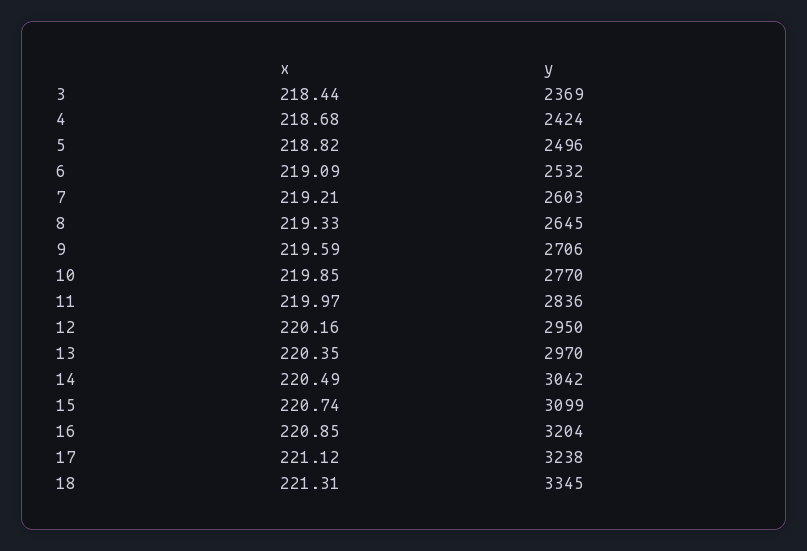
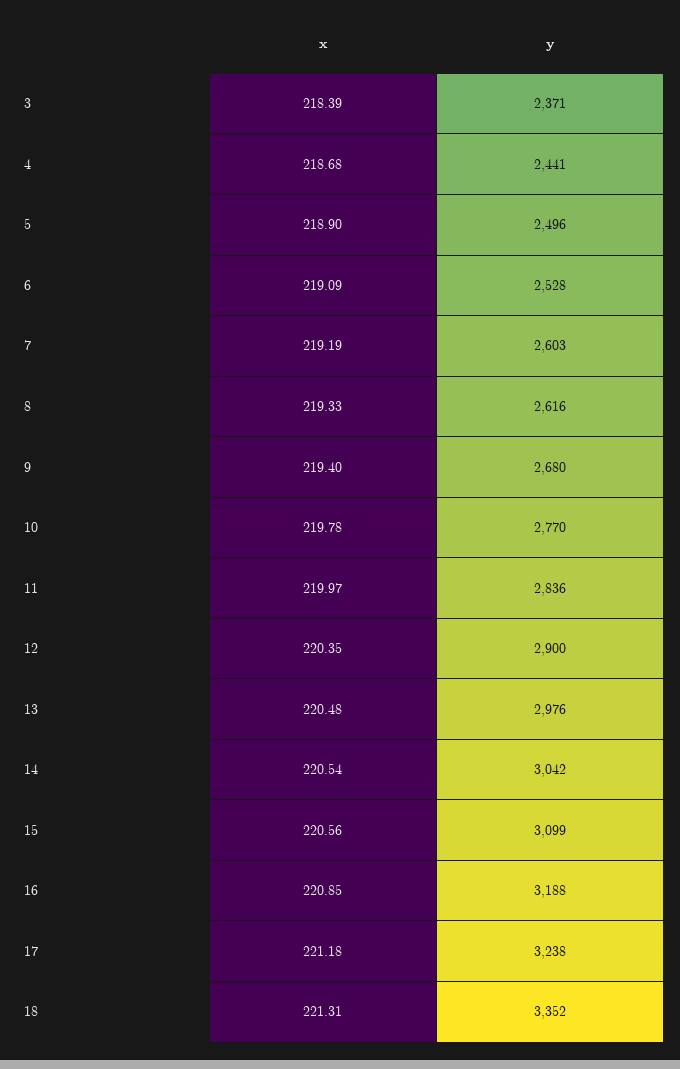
x, 3: 218.44 -> 218.39
y, 3: 2369 -> 2371
y, 4: 2424 -> 2441
x, 5: 218.82 -> 218.9
y, 6: 2532 -> 2528
x, 7: 219.21 -> 219.19
y, 8: 2645 -> 2616
x, 9: 219.59 -> 219.4
y, 9: 2706 -> 2680
x, 10: 219.85 -> 219.78
x, 12: 220.16 -> 220.35
y, 12: 2950 -> 2900
x, 13: 220.35 -> 220.48
y, 13: 2970 -> 2976
x, 14: 220.49 -> 220.54
x, 15: 220.74 -> 220.56
y, 16: 3204 -> 3188
x, 17: 221.12 -> 221.18
y, 18: 3345 -> 3352

